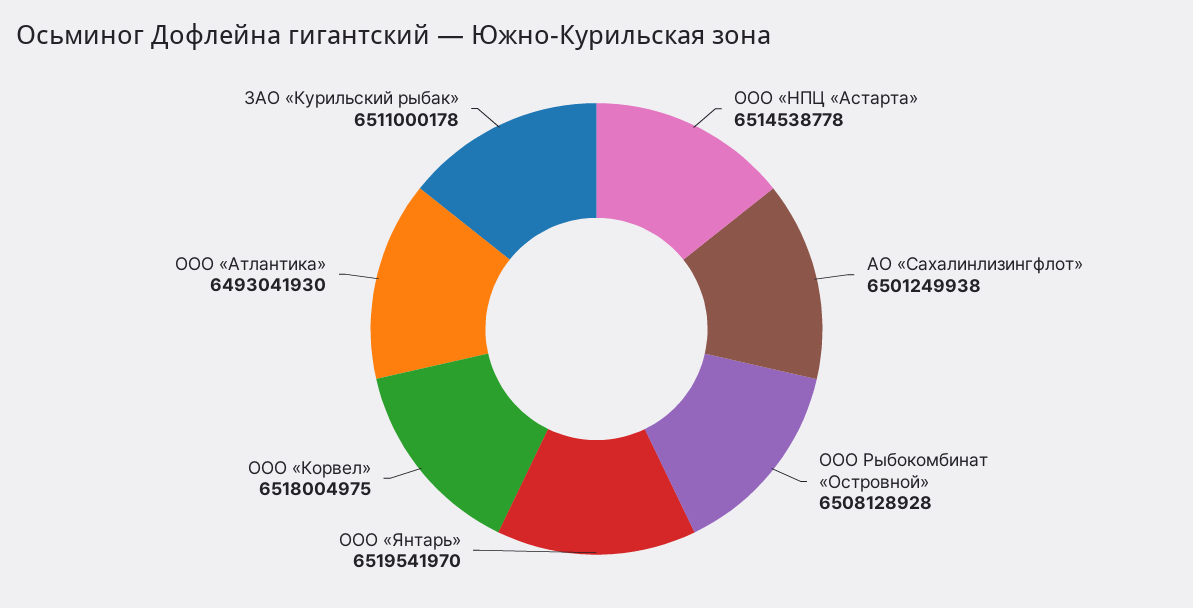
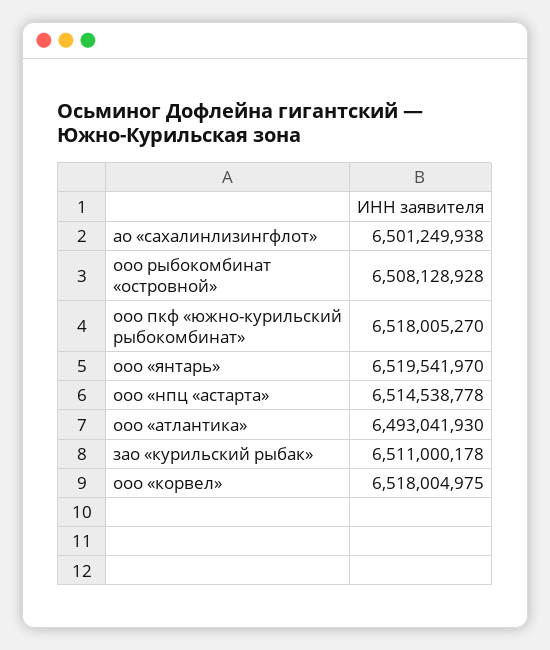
ооо пкф «южно-курильский рыбокомбинат»: none -> 6518005270

